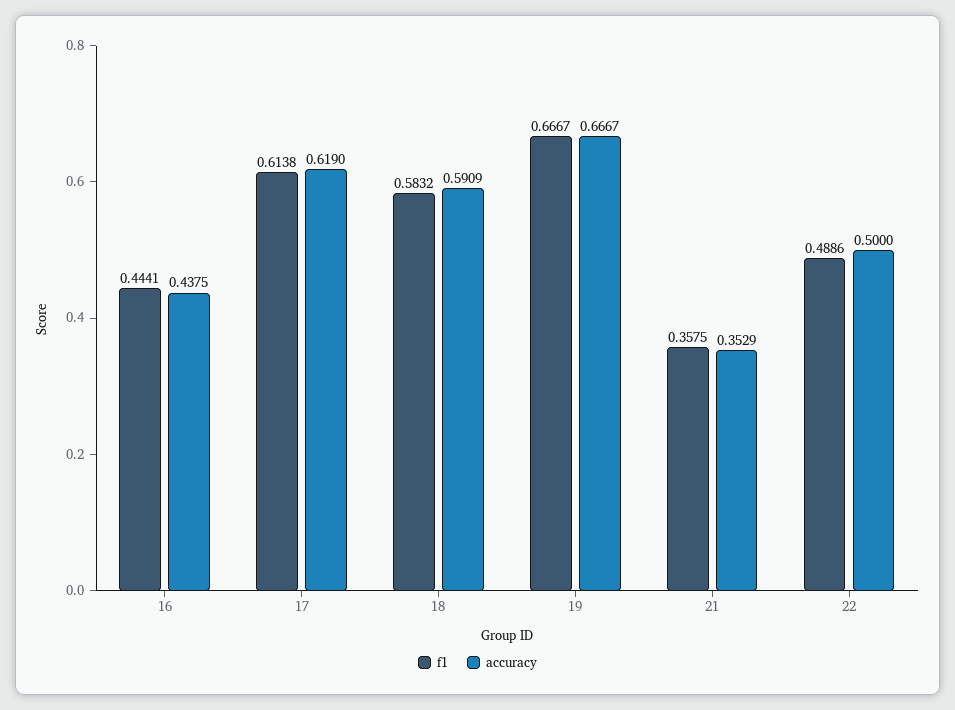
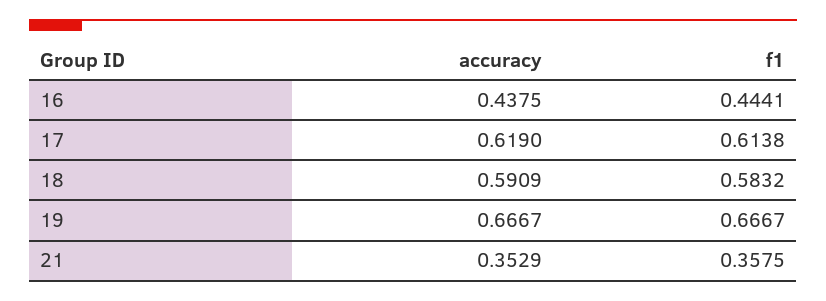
f1, 22: 0.4886 -> none
accuracy, 22: 0.5 -> none

